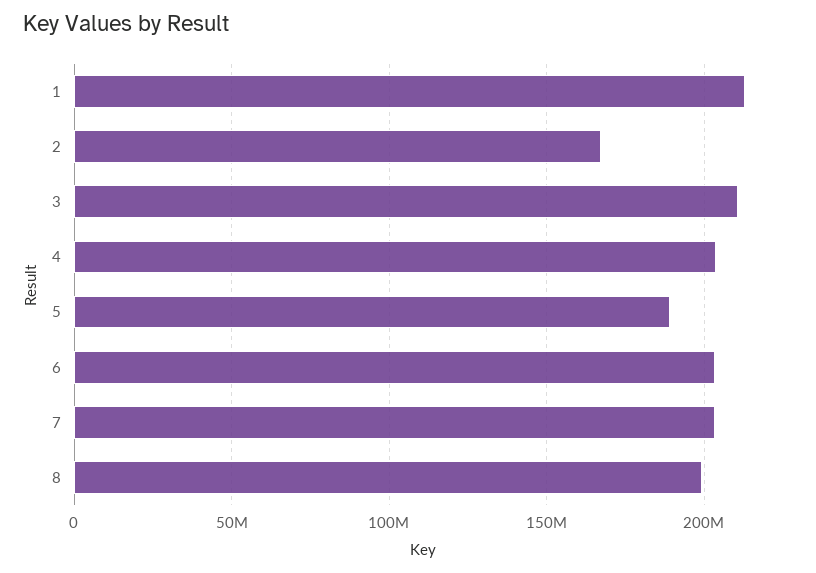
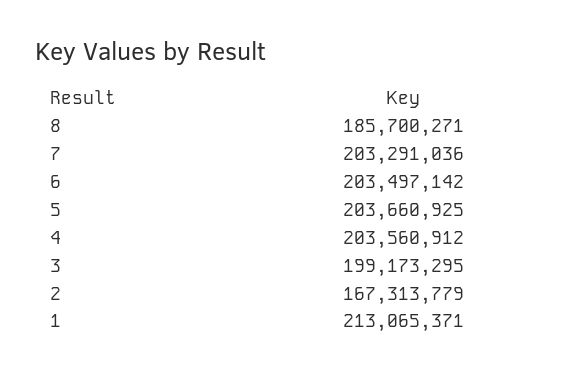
3: 210000000 -> 199173295
5: 190000000 -> 203660925
8: 200000000 -> 185700271

